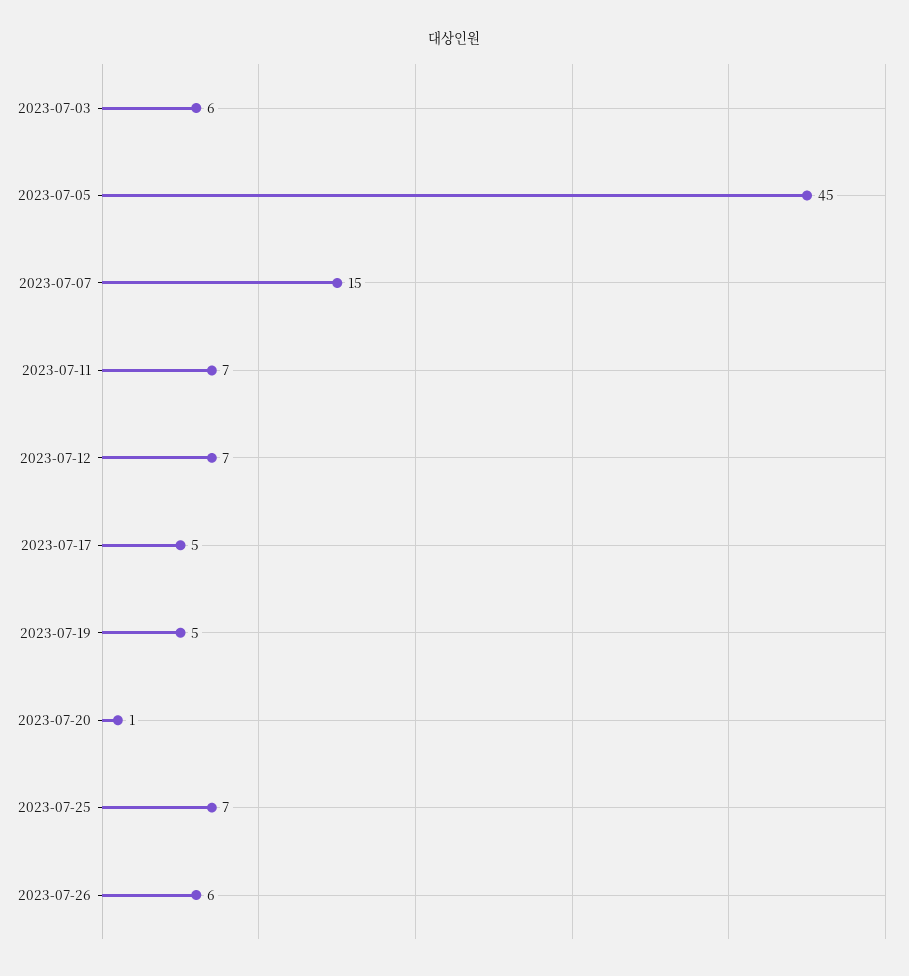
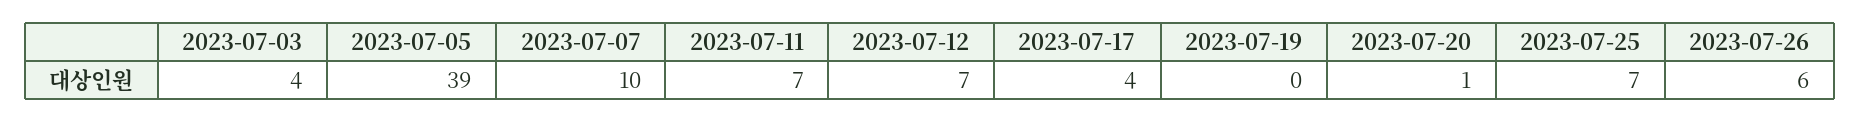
2023-07-03: 6 -> 4
2023-07-05: 45 -> 39
2023-07-07: 15 -> 10
2023-07-17: 5 -> 4
2023-07-19: 5 -> 0

